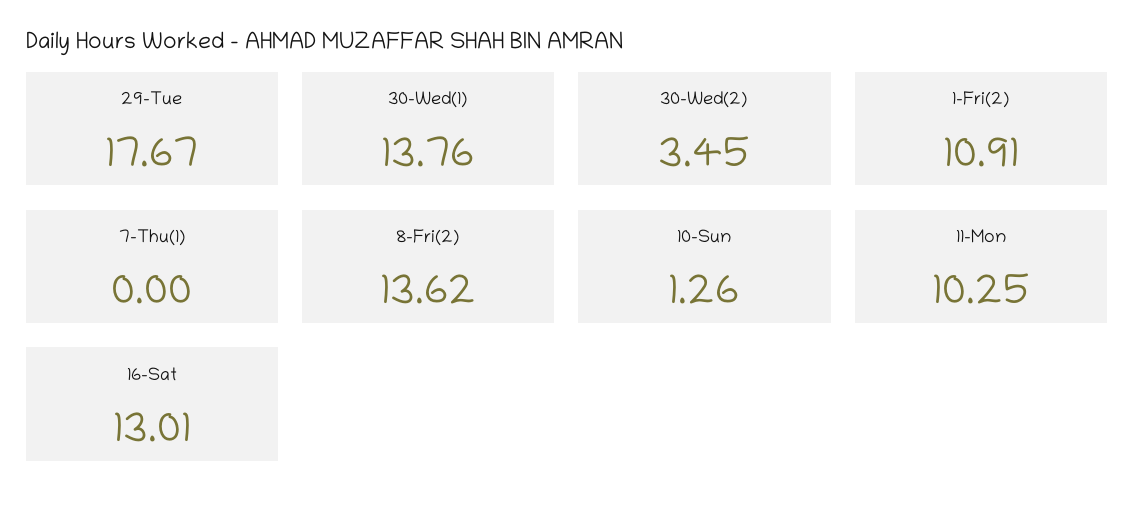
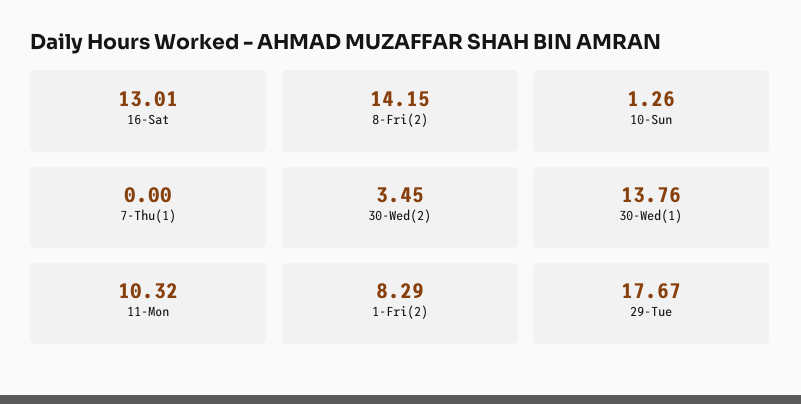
1-Fri(2): 10.91 -> 8.29
8-Fri(2): 13.62 -> 14.15
11-Mon: 10.25 -> 10.32

